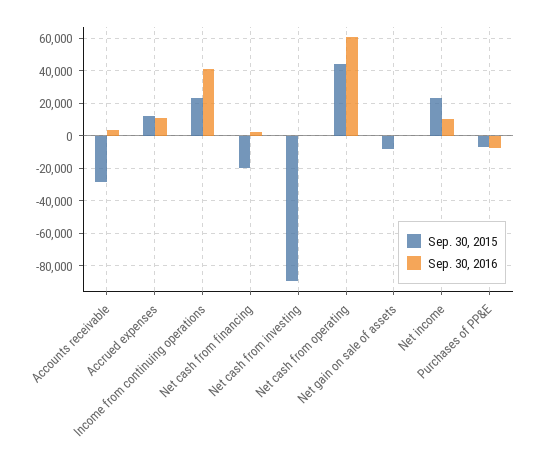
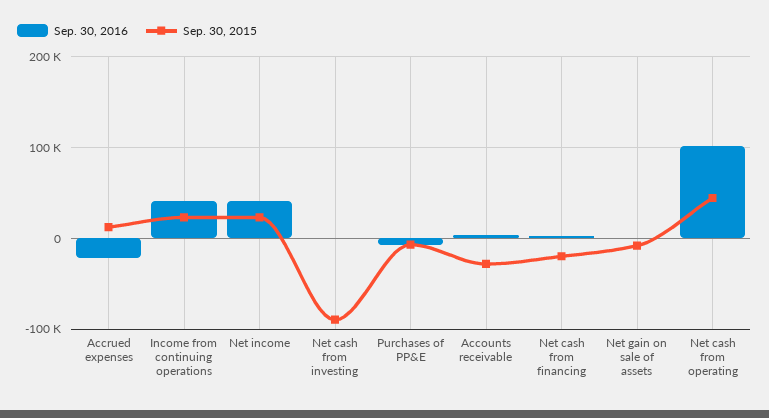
Sep. 30, 2016, Accrued expenses: 10000 -> -20000
Sep. 30, 2016, Net cash from operating: 60000 -> 100000
Sep. 30, 2016, Net income: 10000 -> 40000

